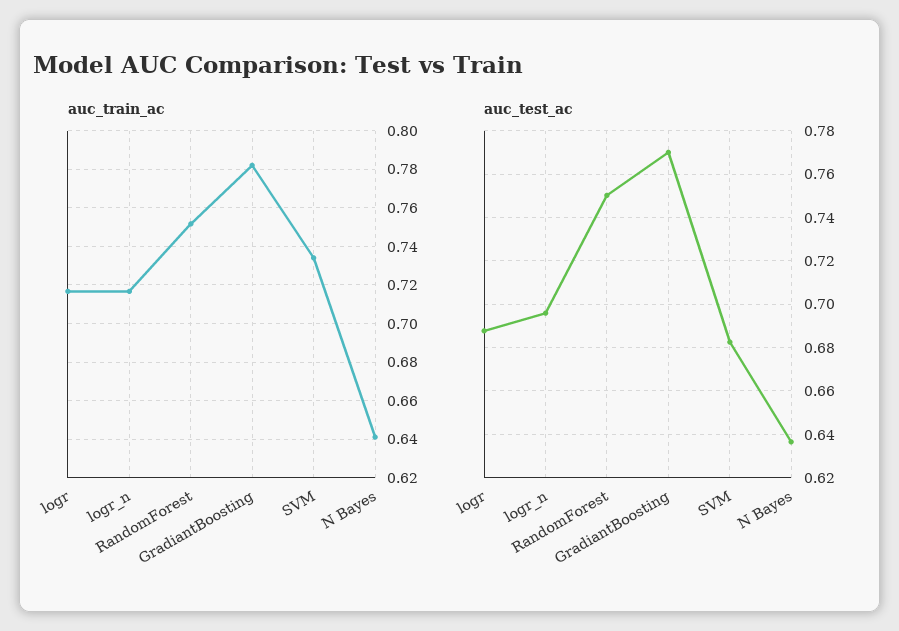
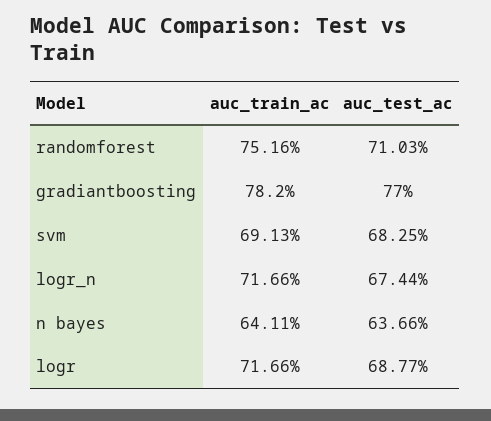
auc_train_ac, SVM: 0.735 -> 0.6913
auc_test_ac, logr_n: 0.695 -> 0.6744
auc_test_ac, RandomForest: 0.75 -> 0.7103

